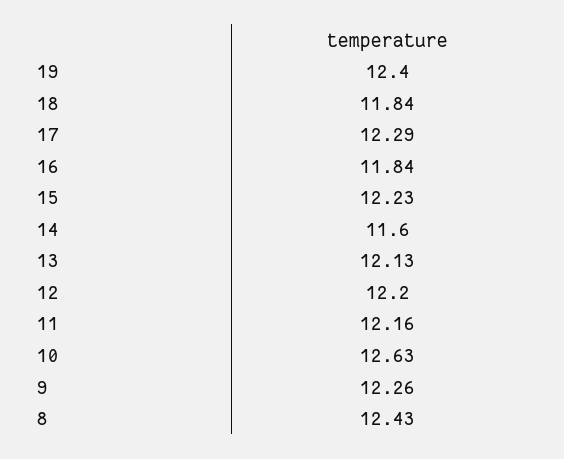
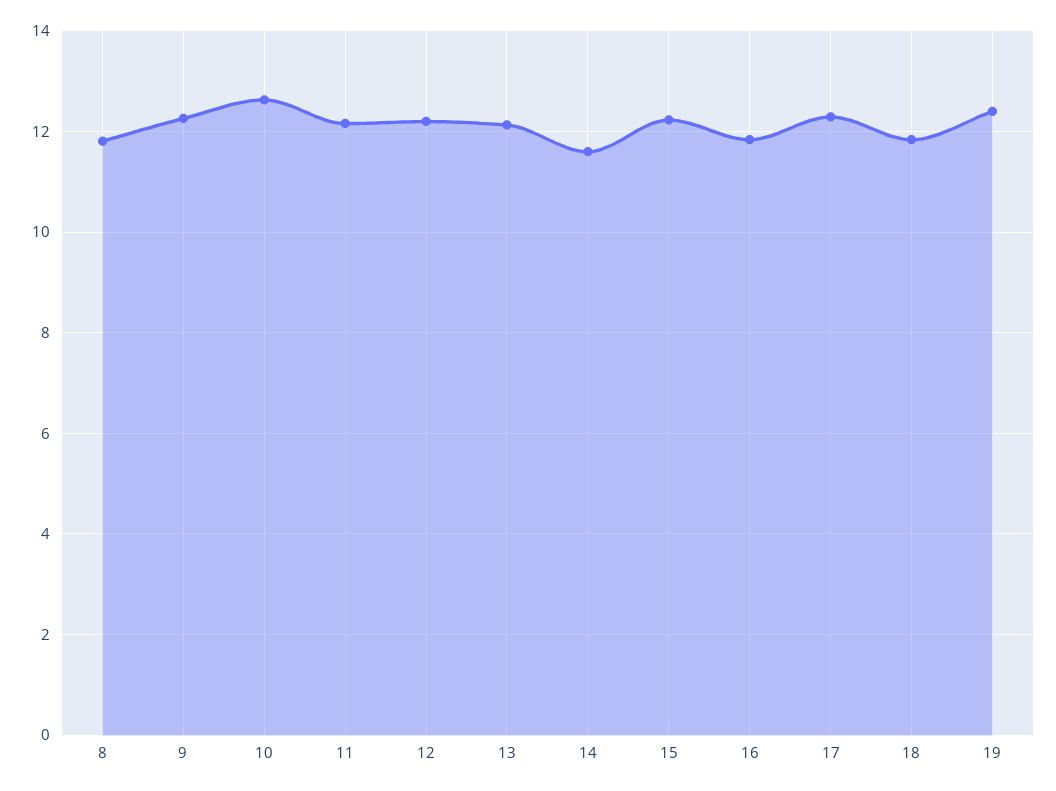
8: 12.43 -> 11.8

